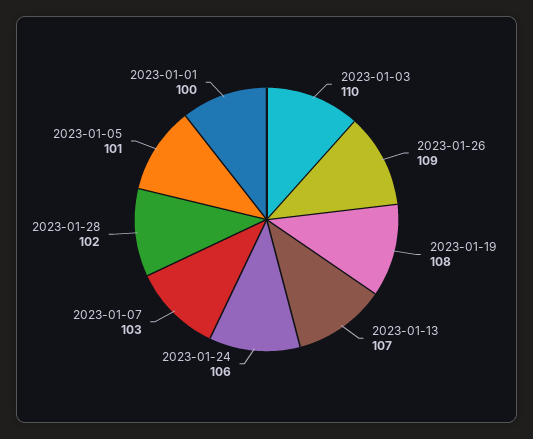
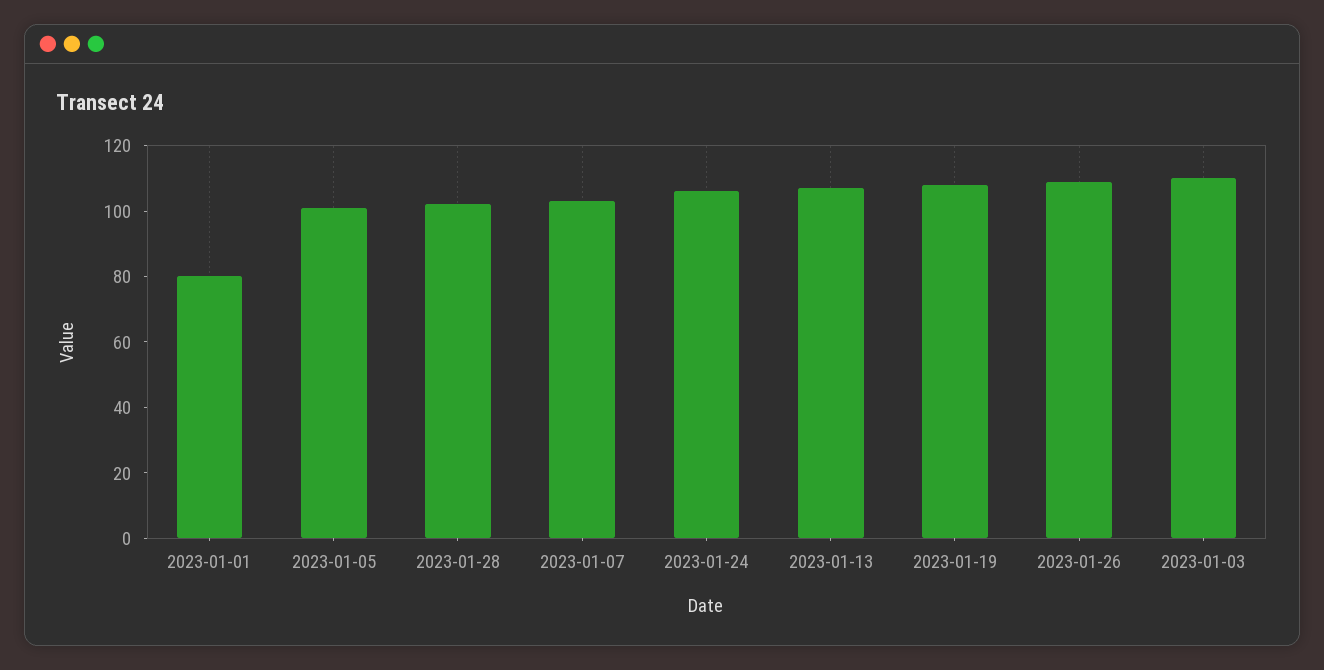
2023-01-01: 100 -> 80

